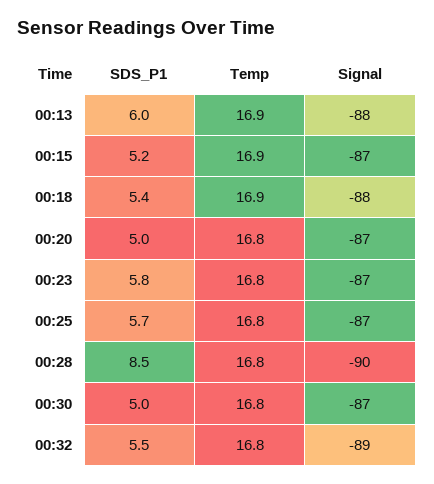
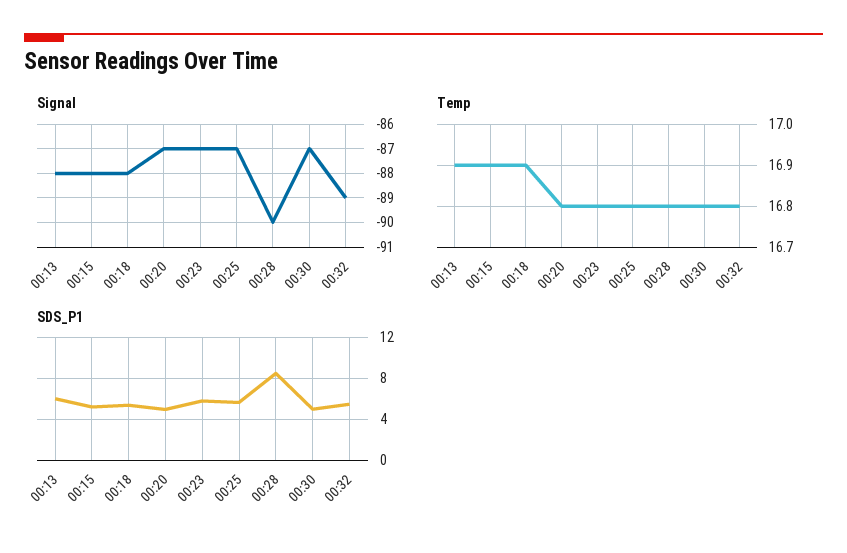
Signal, 00:15: -87 -> -88

